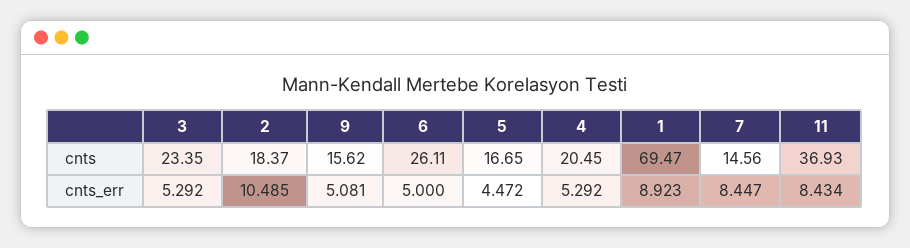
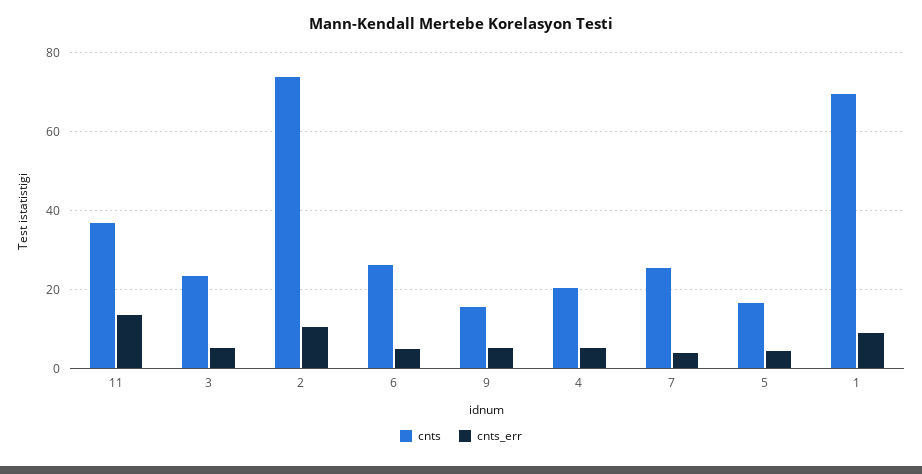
cnts, 2: 18.37 -> 74
cnts, 7: 14.56 -> 26
cnts_err, 7: 8.447 -> 4
cnts_err, 11: 8.434 -> 14

